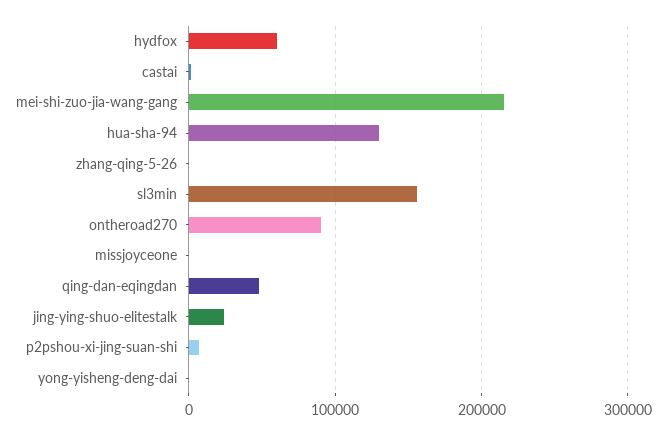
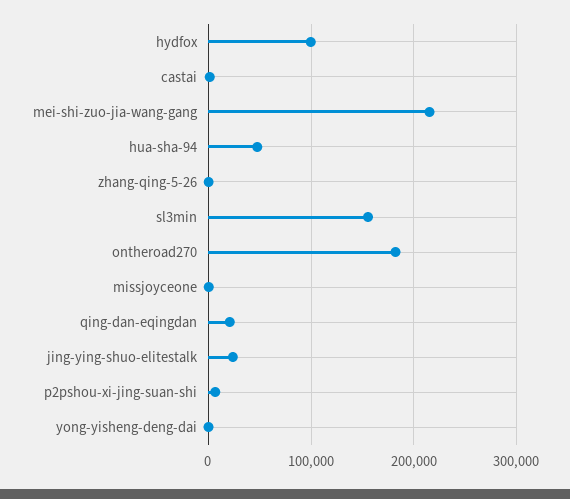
hydfox: 60000 -> 100000
hua-sha-94: 130000 -> 50000
ontheroad270: 90000 -> 180000
qing-dan-eqingdan: 50000 -> 20000

